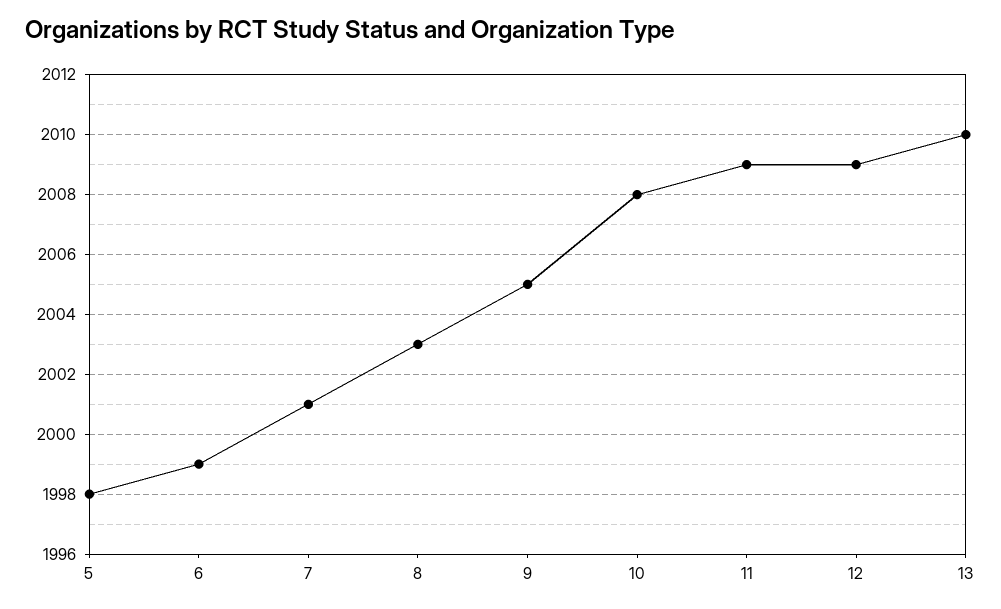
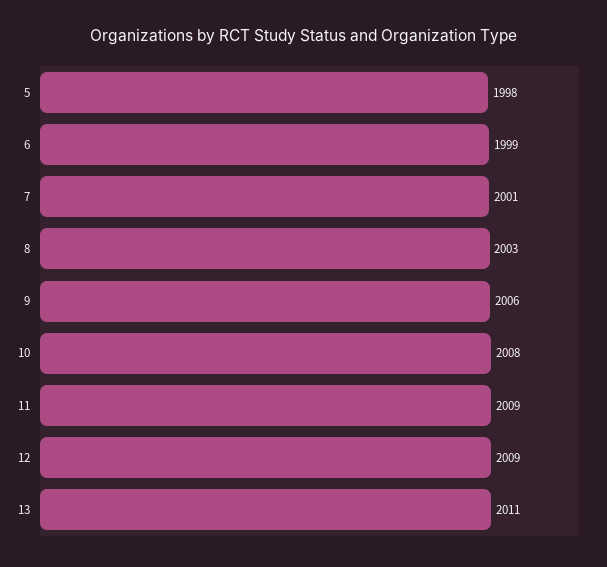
9: 2005 -> 2006
13: 2010 -> 2011

